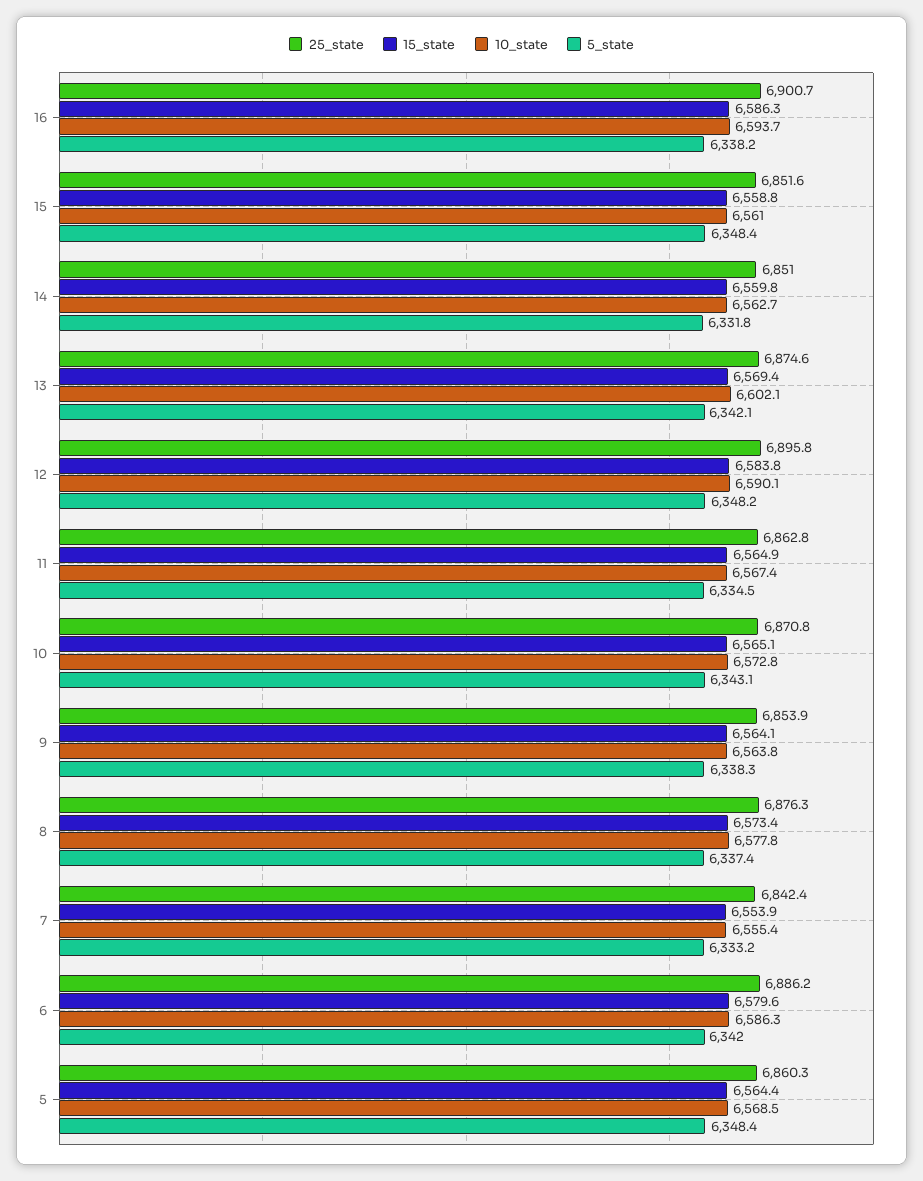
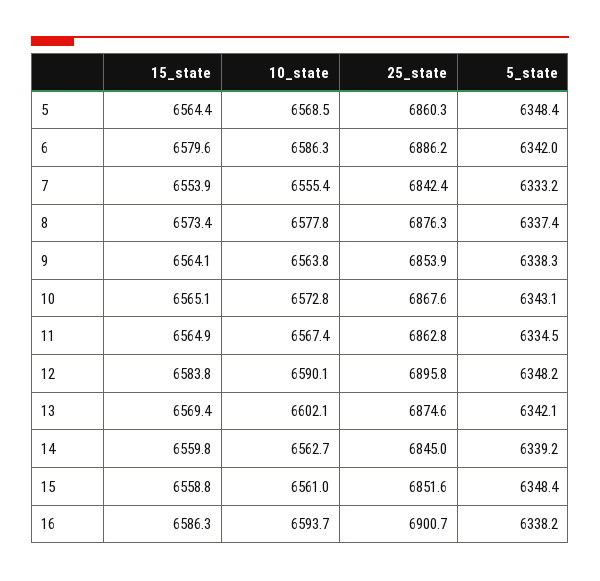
25_state, 14: 6851 -> 6845
5_state, 14: 6331.8 -> 6339.2
25_state, 10: 6870.8 -> 6867.6

